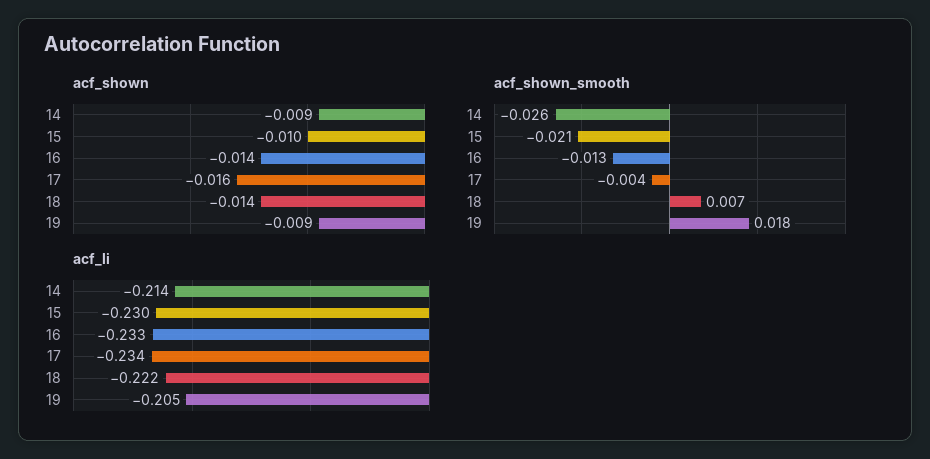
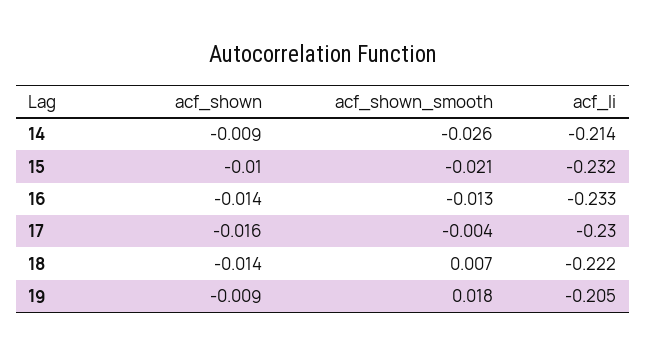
acf_li, 15: -0.23 -> -0.232
acf_li, 17: -0.234 -> -0.23

